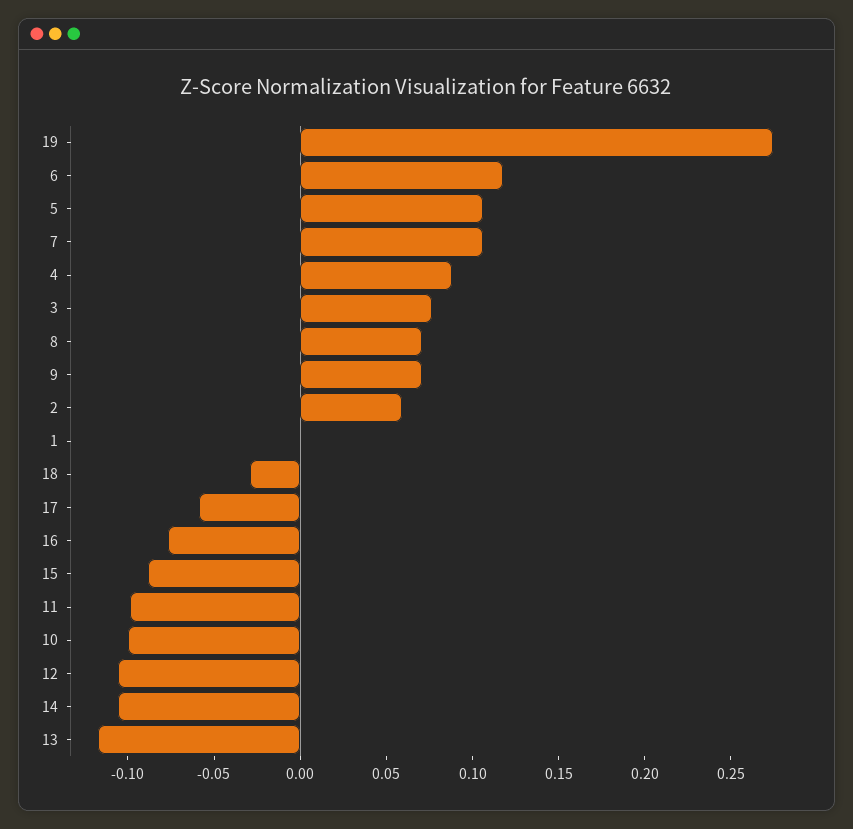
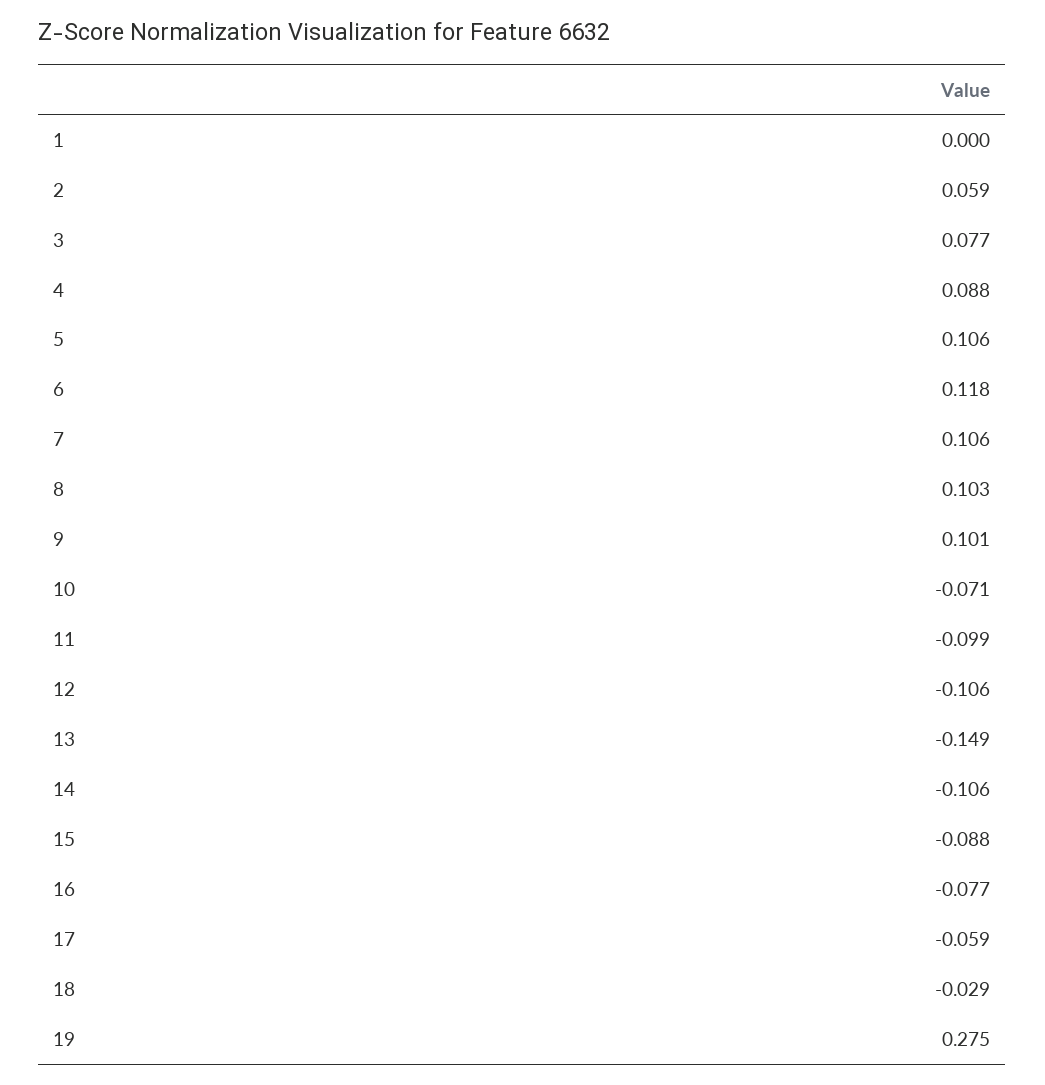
8: 0.07 -> 0.103
9: 0.07 -> 0.101
10: -0.1 -> -0.071
13: -0.12 -> -0.149

